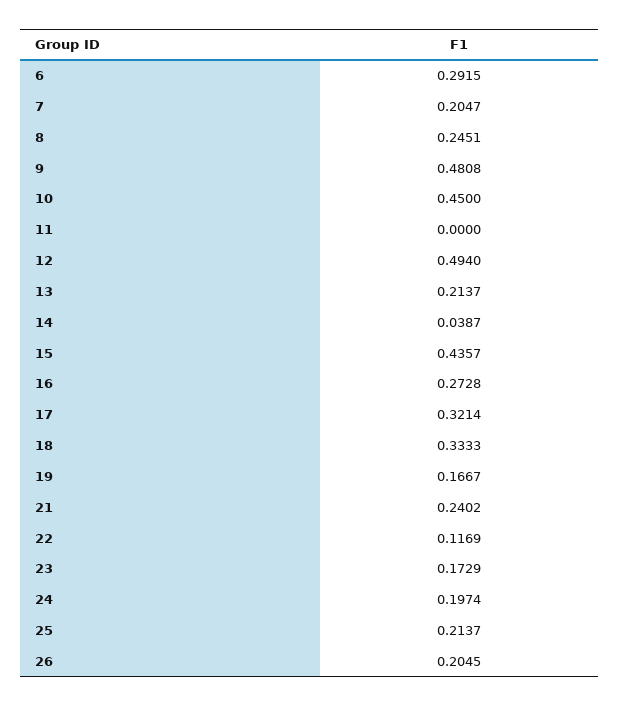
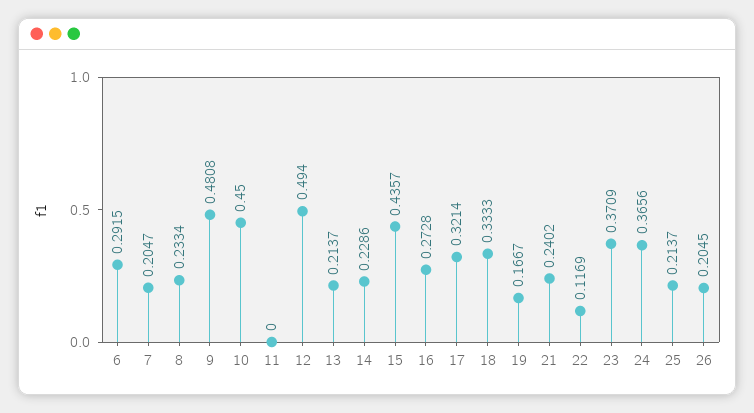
8: 0.2451 -> 0.2334
14: 0.0387 -> 0.2286
23: 0.1729 -> 0.3709
24: 0.1974 -> 0.3656

